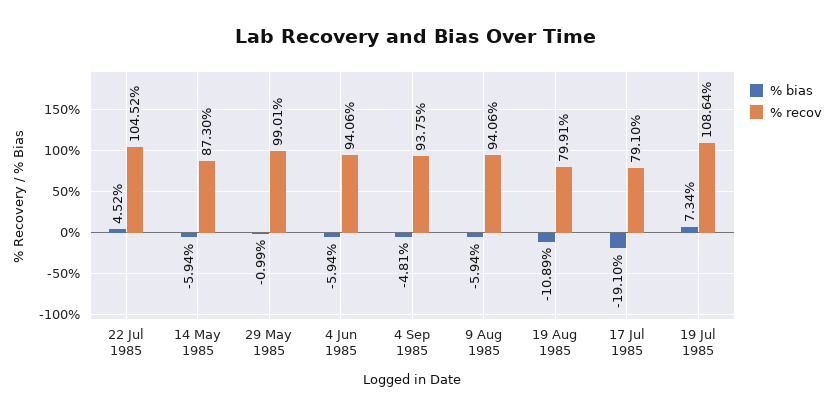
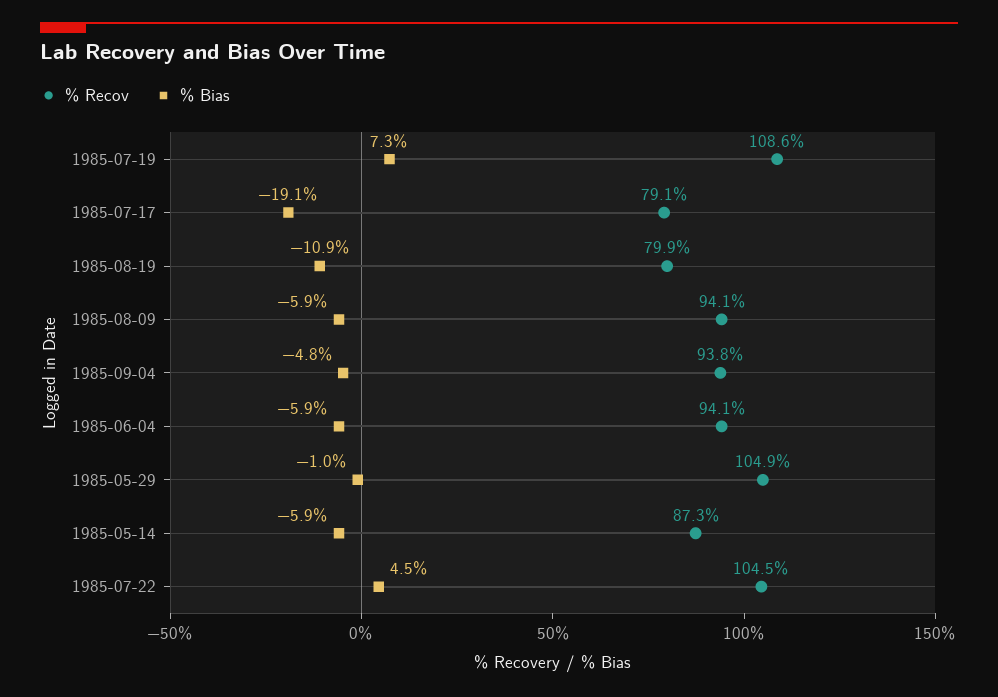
% recov, 29 May 1985: 99.01 -> 104.9

